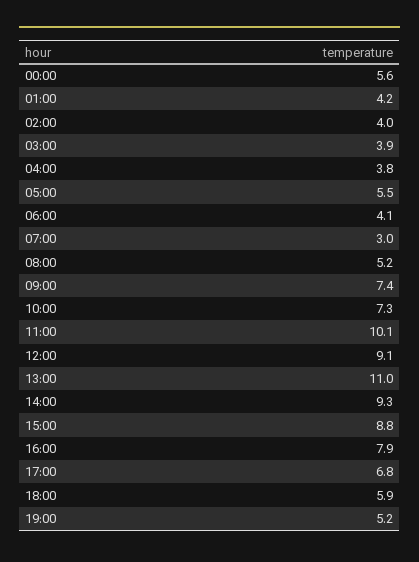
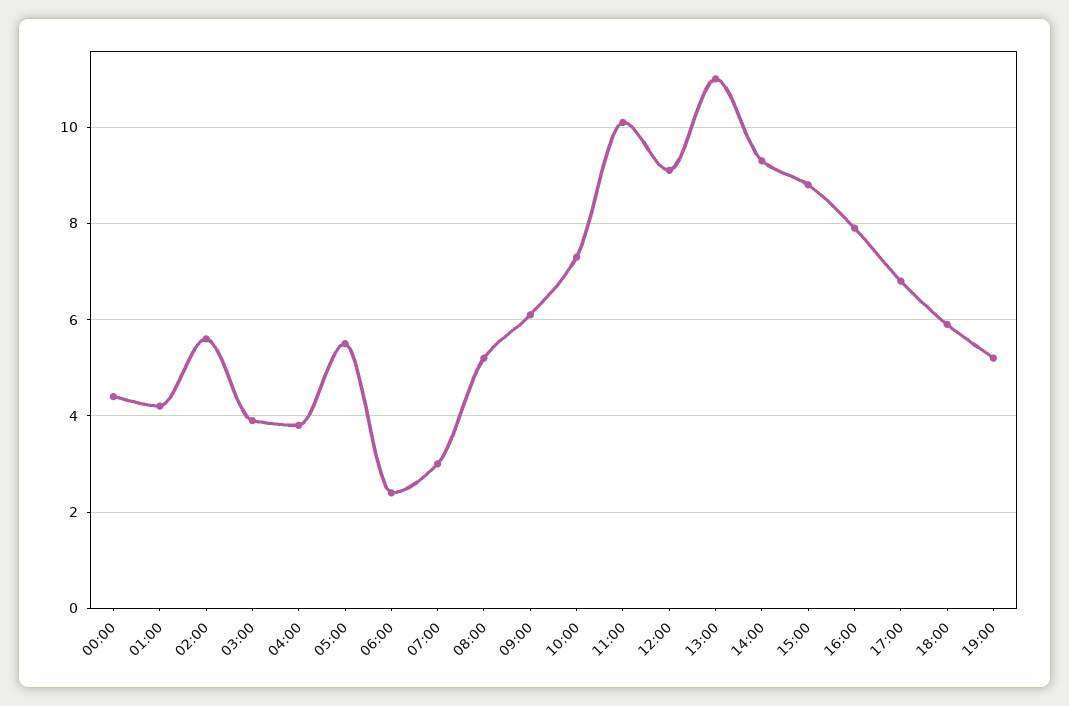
00:00: 5.6 -> 4.5
02:00: 4 -> 5.5
06:00: 4.1 -> 2.5
09:00: 7.4 -> 6

